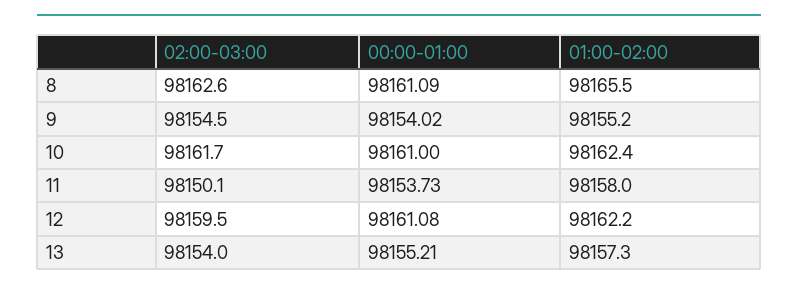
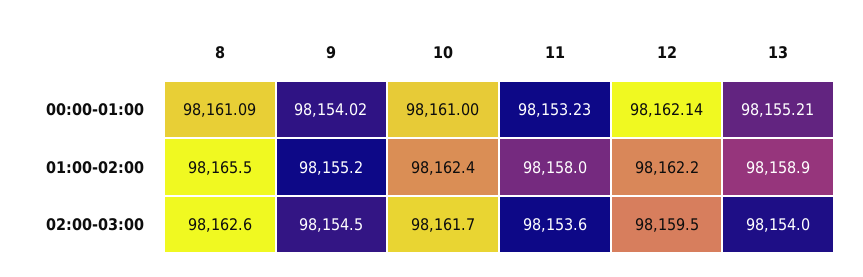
02:00-03:00, 11: 98150.1 -> 98153.6
00:00-01:00, 11: 98153.73 -> 98153.23
00:00-01:00, 12: 98161.08 -> 98162.14
01:00-02:00, 13: 98157.3 -> 98158.9

